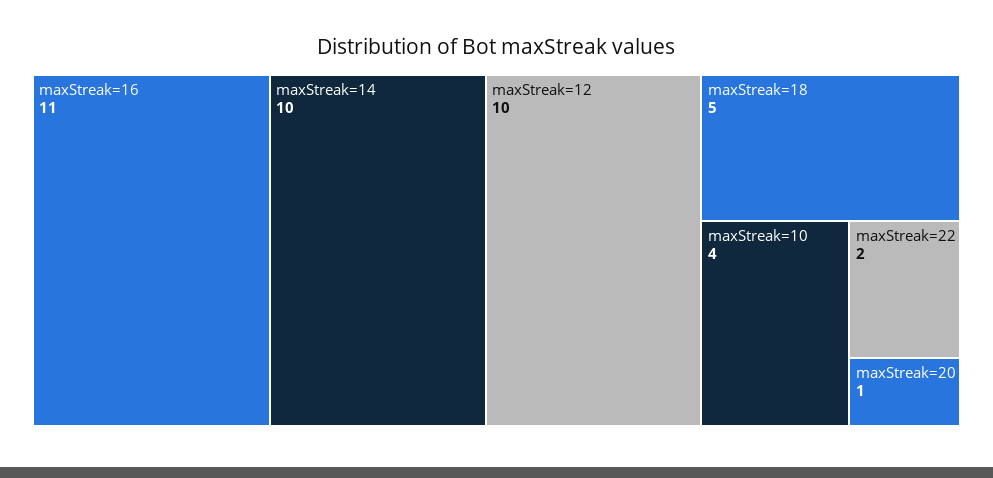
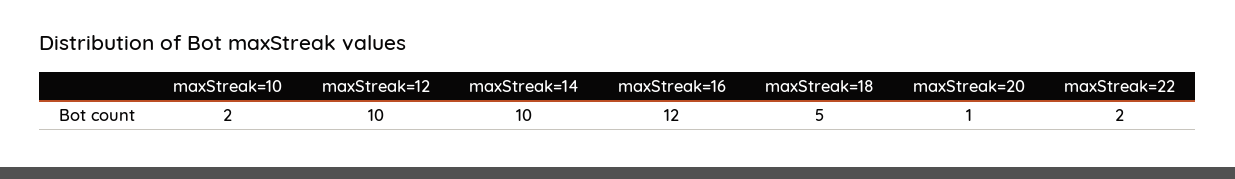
maxStreak=16: 11 -> 12
maxStreak=10: 4 -> 2

